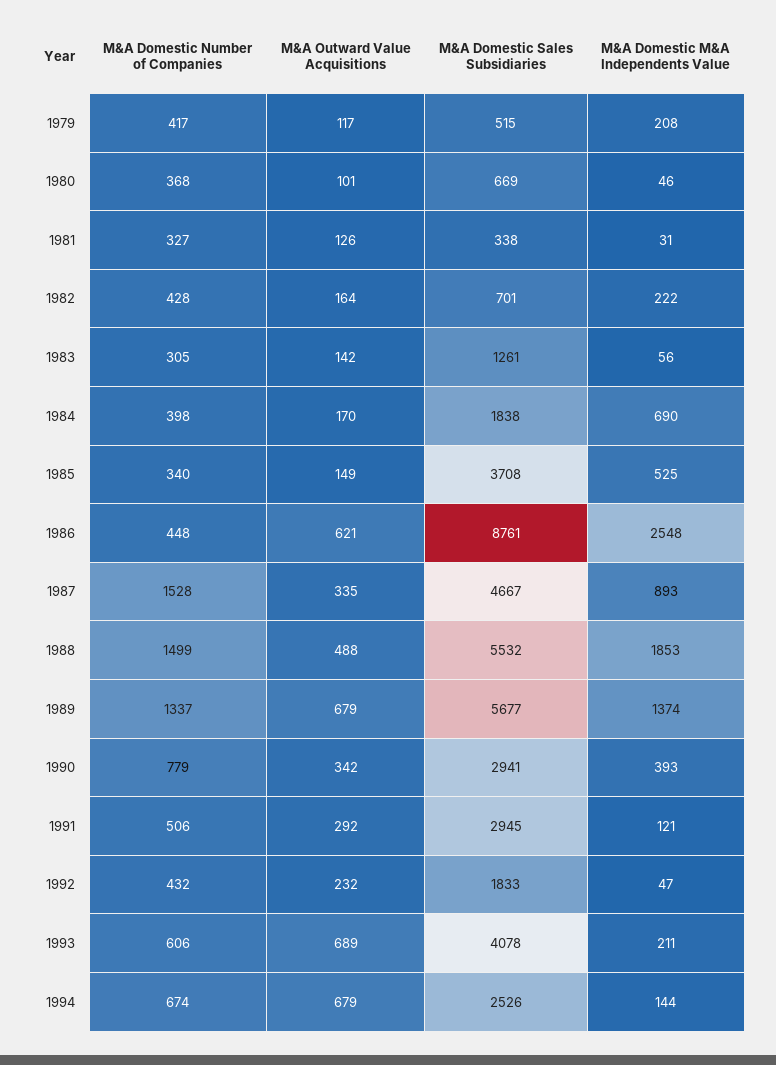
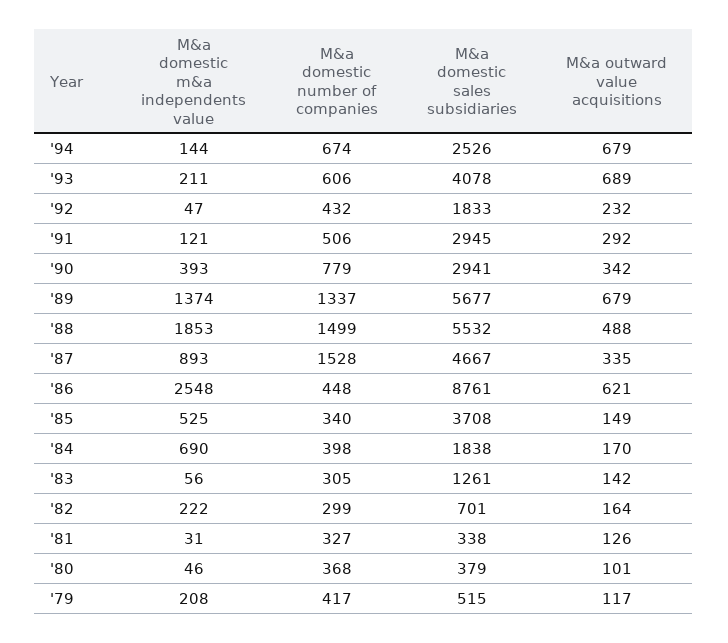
M&A Domestic Sales Subsidiaries, 1980: 669 -> 379
M&A Domestic Number of Companies, 1982: 428 -> 299

